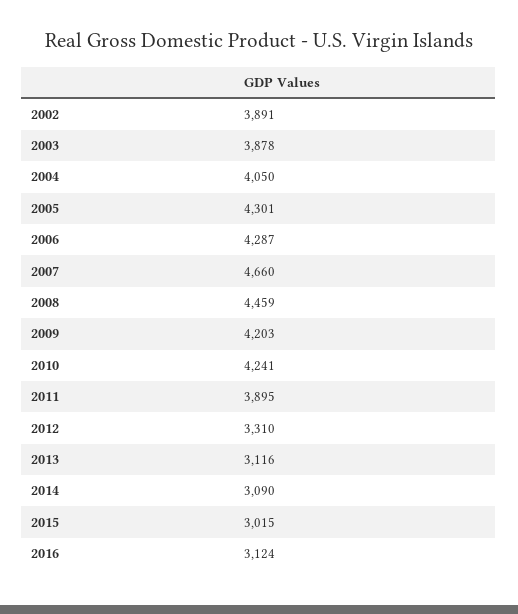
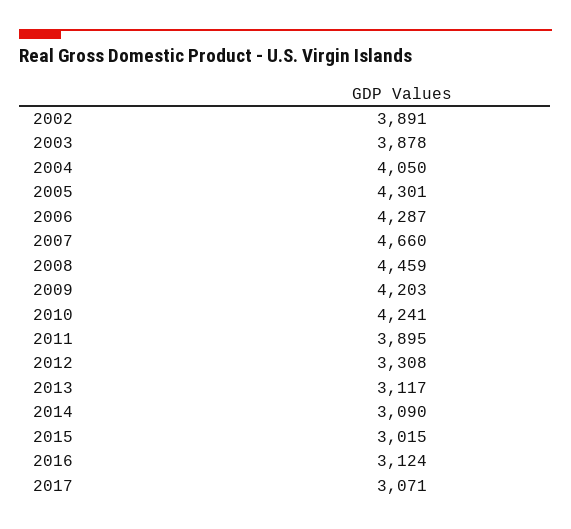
2012: 3310 -> 3308
2013: 3116 -> 3117
2017: none -> 3071

